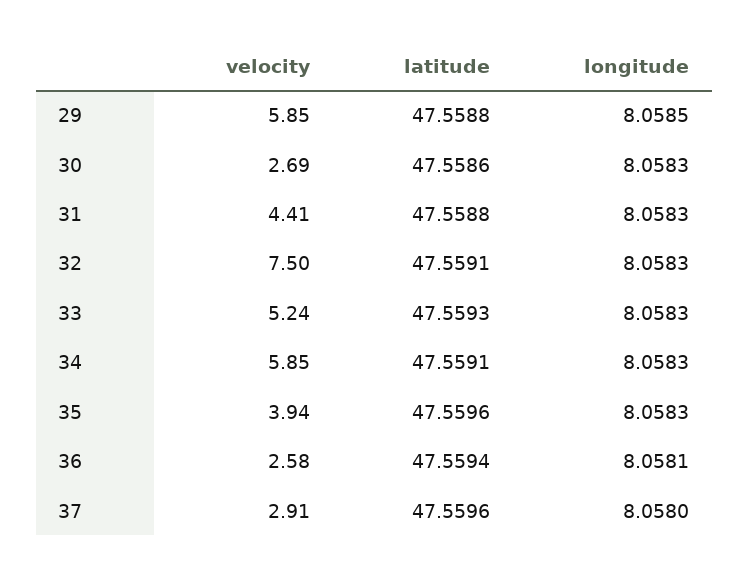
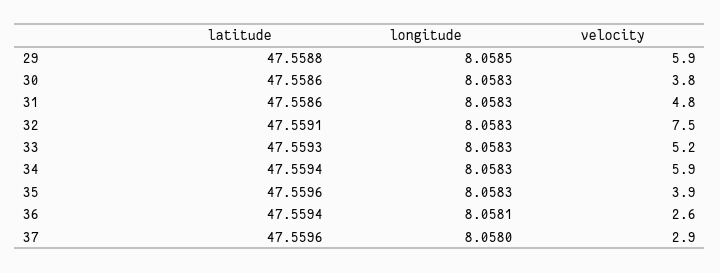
velocity, 30: 2.69 -> 3.8
velocity, 31: 4.41 -> 4.8
latitude, 31: 47.5588 -> 47.5586
latitude, 34: 47.5591 -> 47.5594

